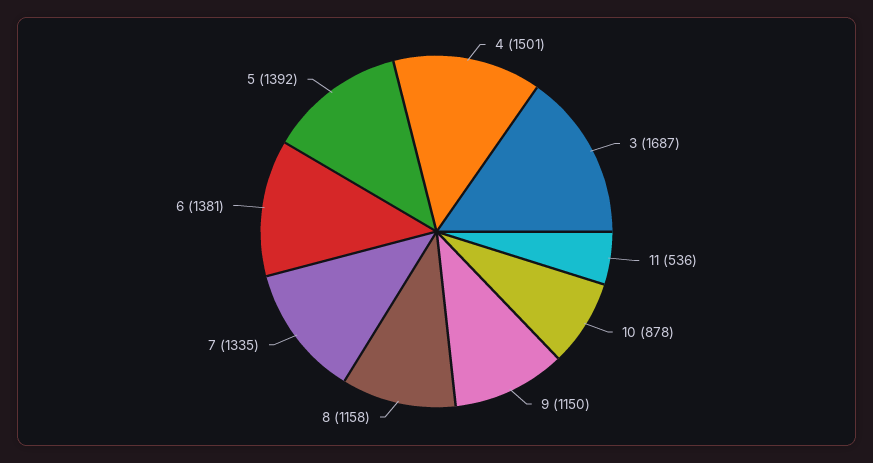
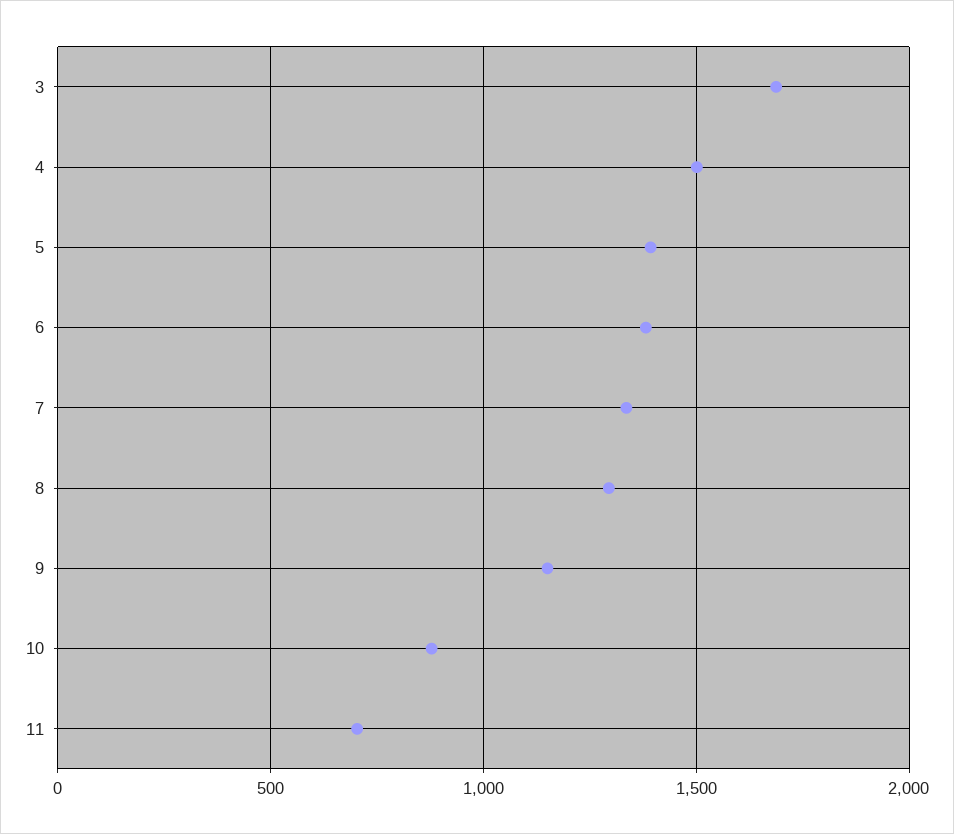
11: 536 -> 700
8: 1158 -> 1300

